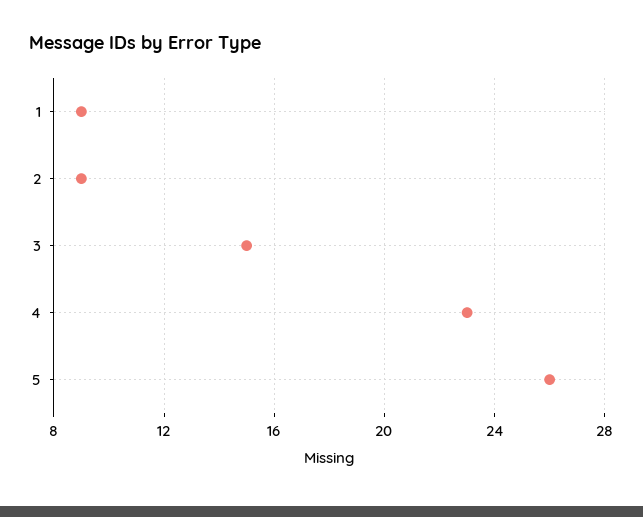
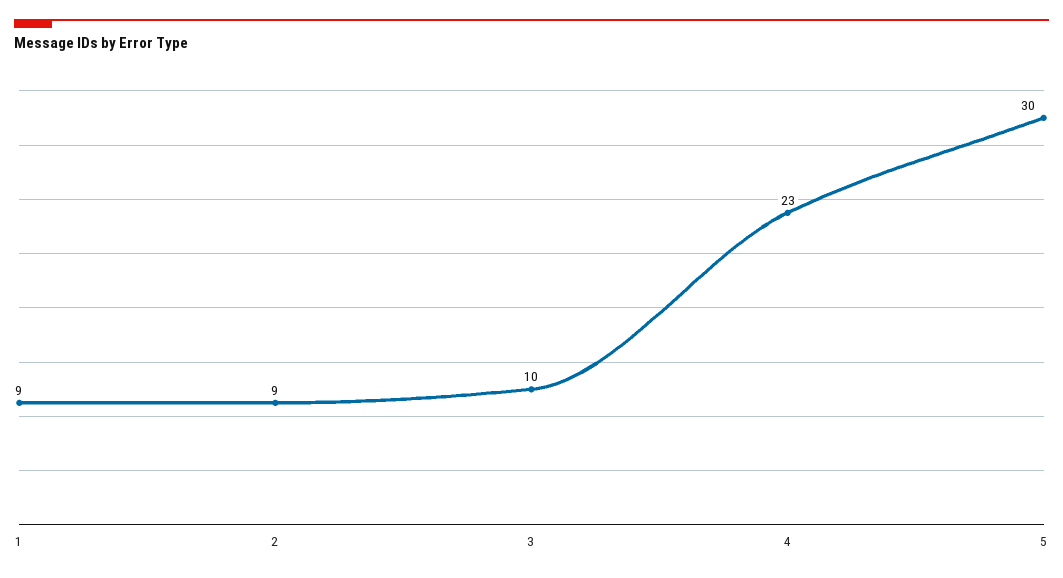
3: 15 -> 10
5: 26 -> 30

